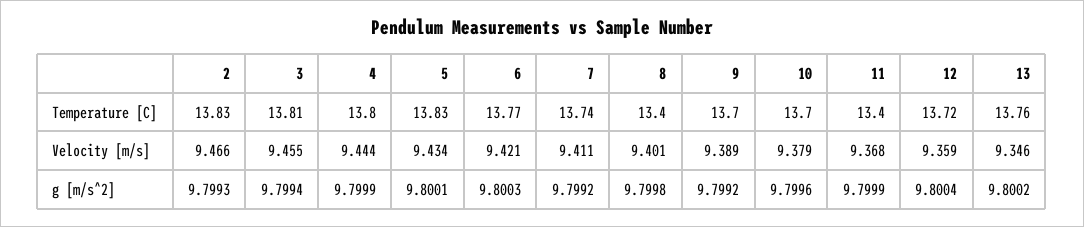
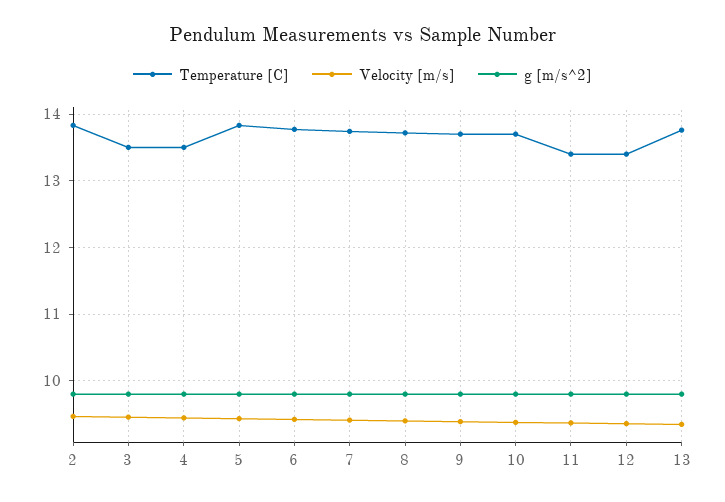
Temperature [C], 3: 13.81 -> 13.5
Temperature [C], 4: 13.8 -> 13.5
Temperature [C], 8: 13.4 -> 13.7
Temperature [C], 12: 13.72 -> 13.4

